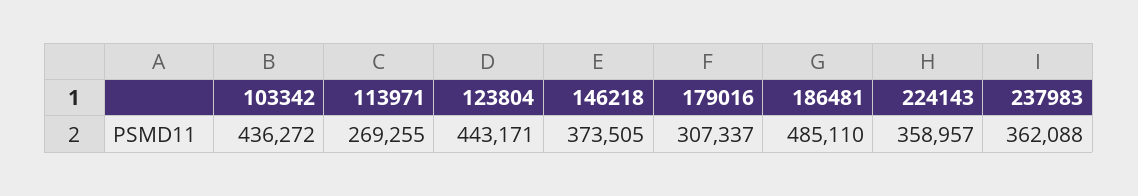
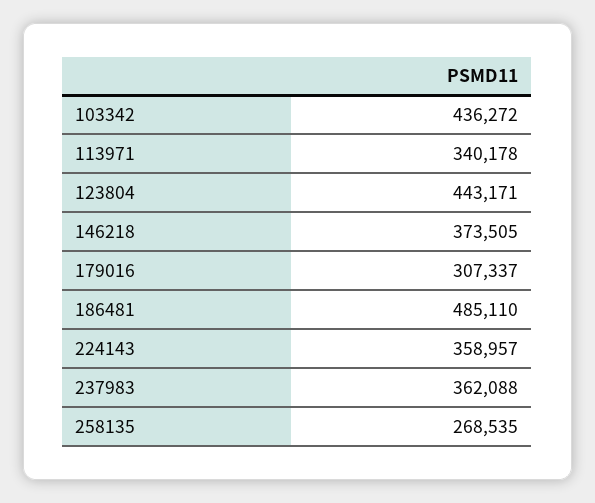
113971: 269255 -> 340178
258135: none -> 268535

